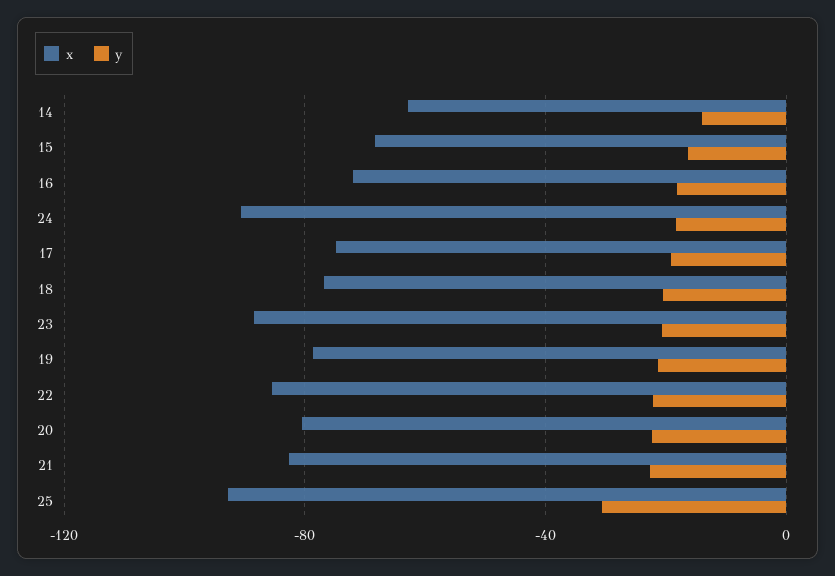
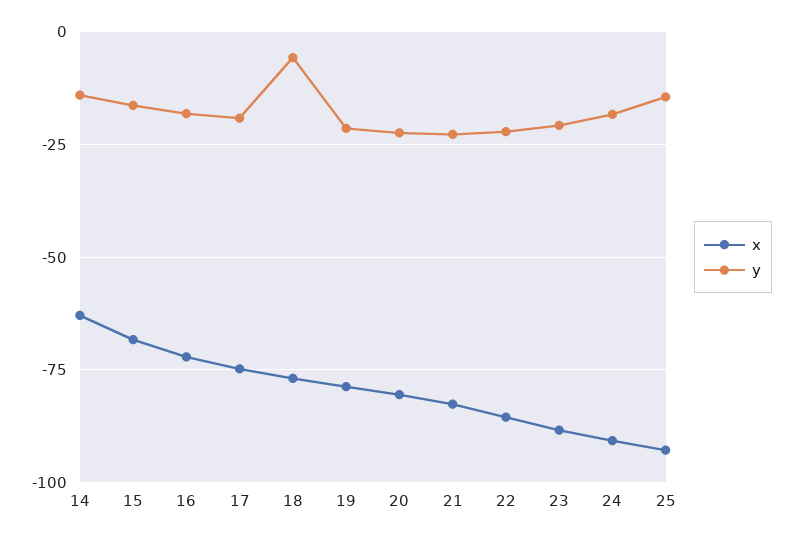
y, 18: -20 -> -5
y, 25: -30 -> -15

